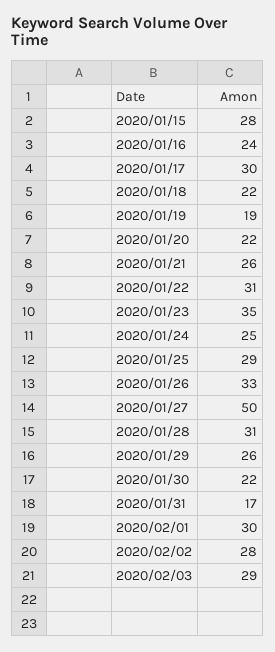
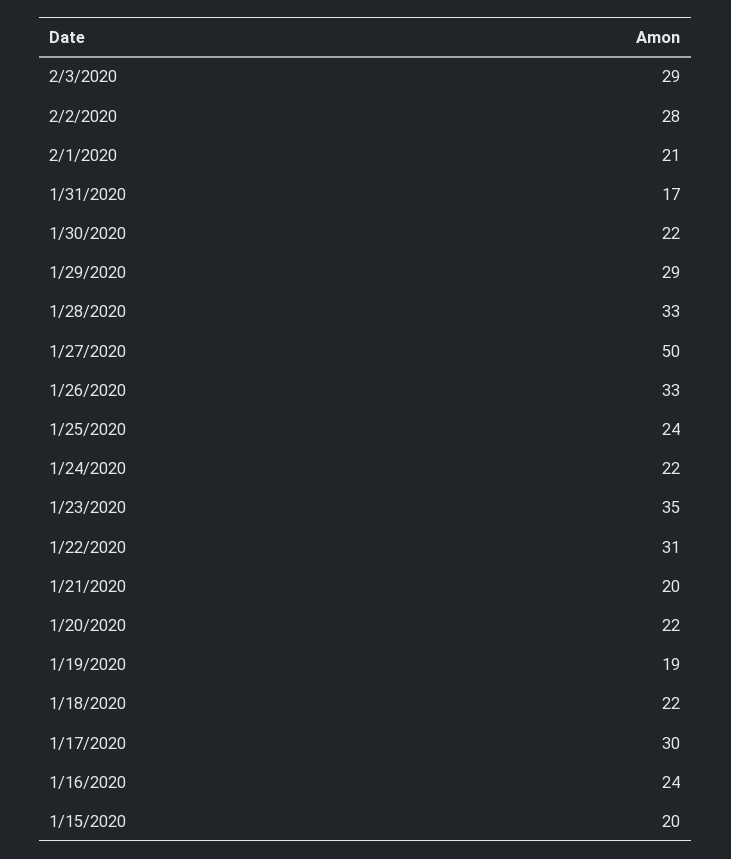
2020/01/15: 28 -> 20
2020/01/21: 26 -> 20
2020/01/24: 25 -> 22
2020/01/25: 29 -> 24
2020/01/28: 31 -> 33
2020/01/29: 26 -> 29
2020/02/01: 30 -> 21

